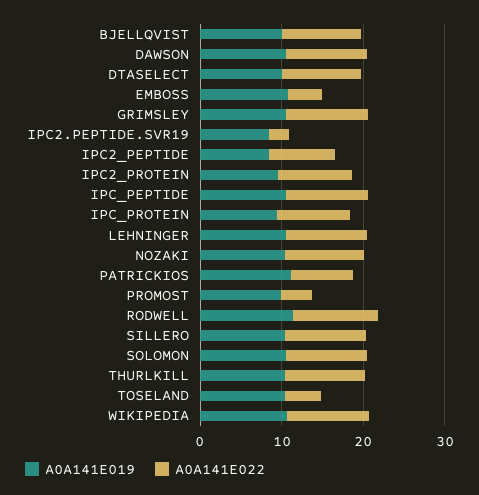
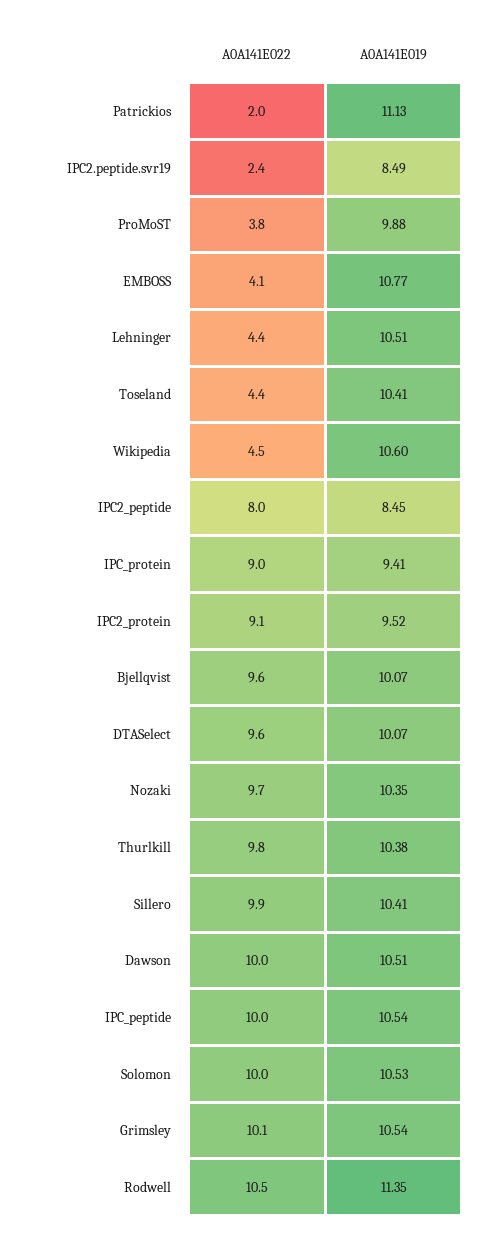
A0A141E022, LEHNINGER: 10 -> 4.4
A0A141E022, PATRICKIOS: 8 -> 2
A0A141E022, WIKIPEDIA: 10 -> 4.5

